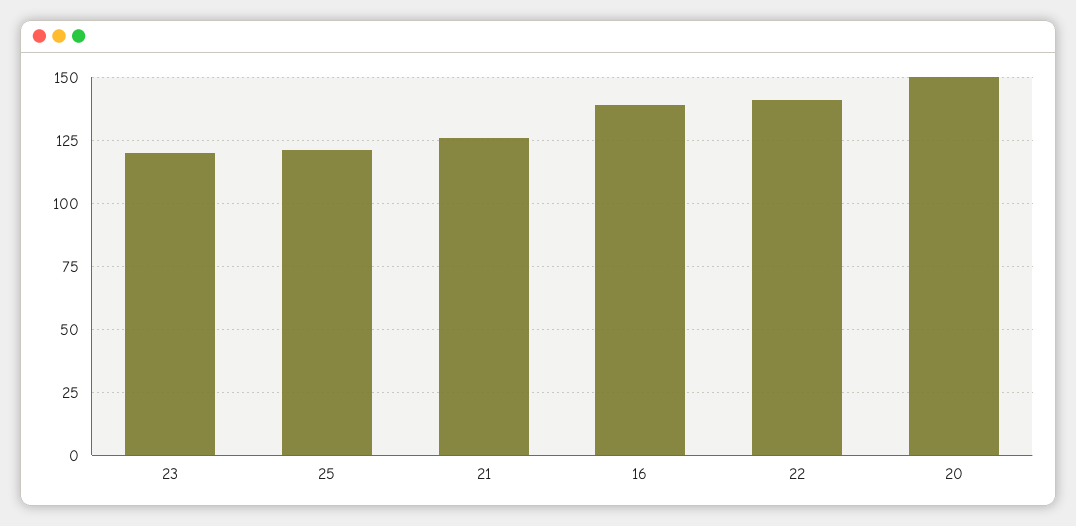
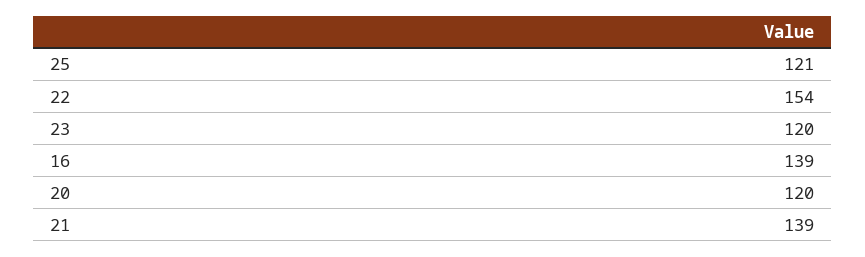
21: 125 -> 139
22: 140 -> 154
20: 150 -> 120

